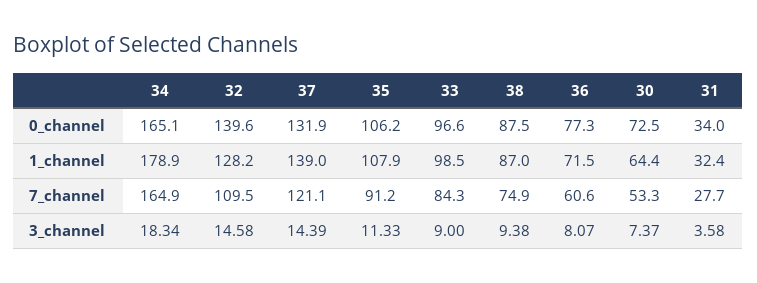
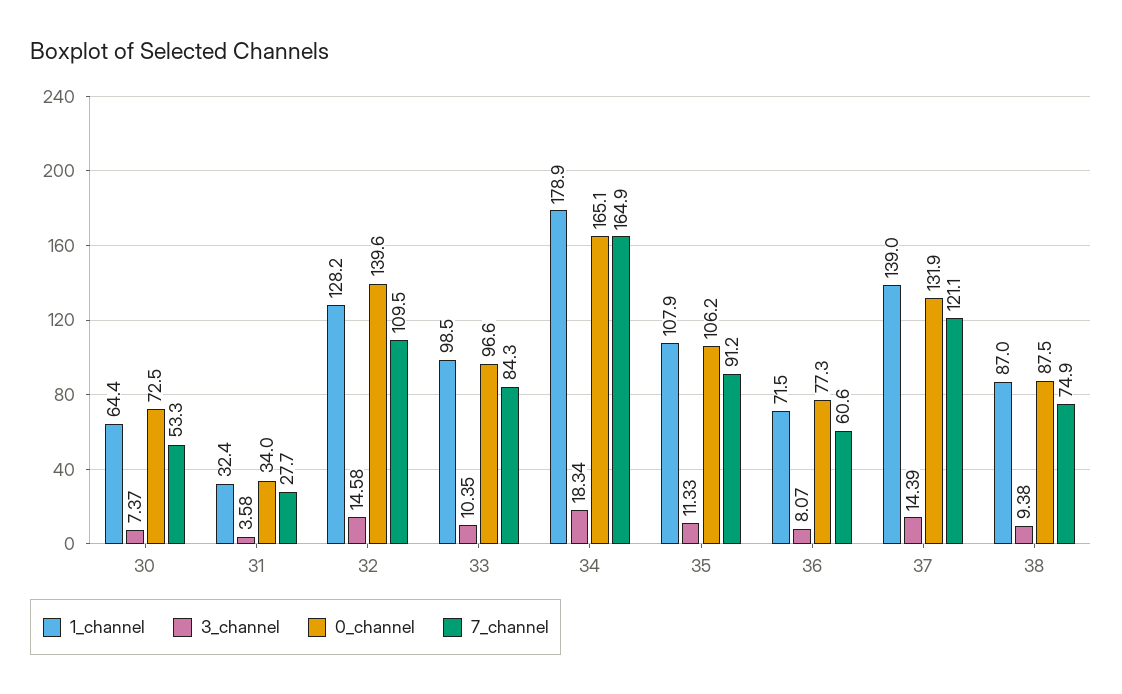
3_channel, 33: 9 -> 10.35

